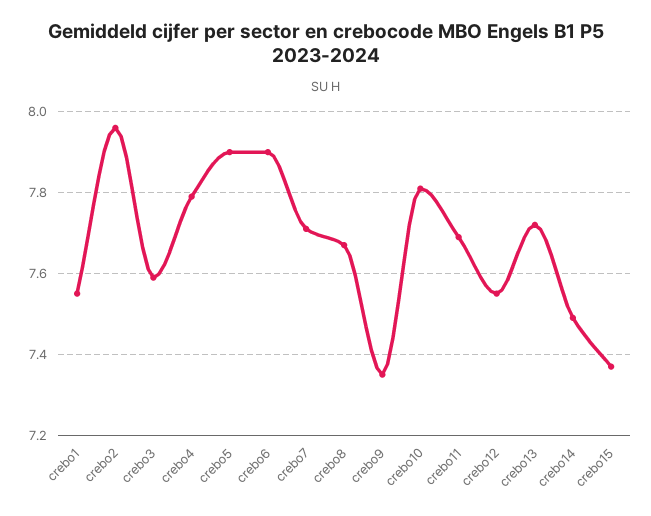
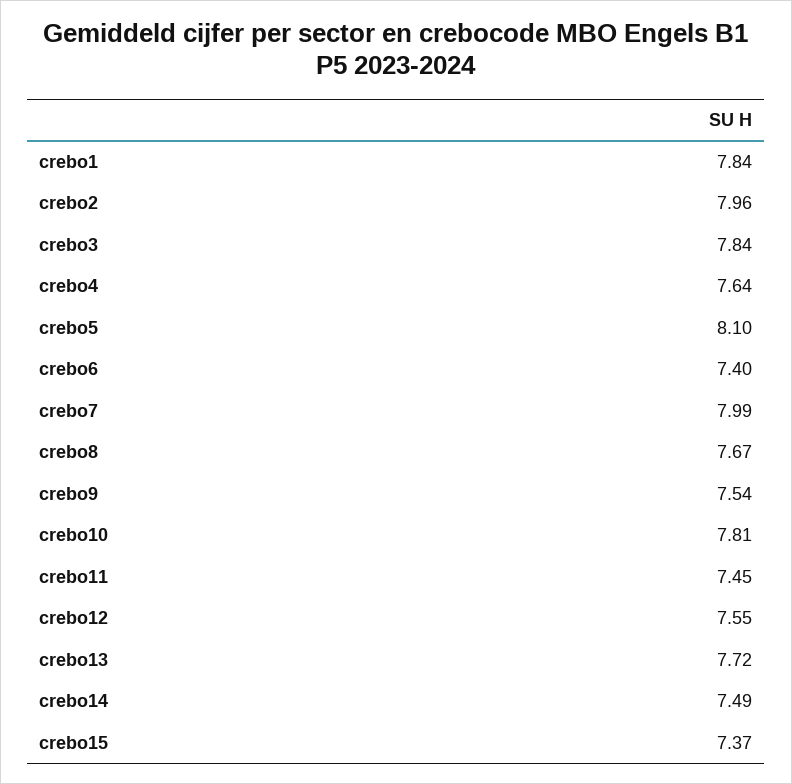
crebo1: 7.55 -> 7.84
crebo3: 7.6 -> 7.84
crebo4: 7.8 -> 7.64
crebo5: 7.9 -> 8.1
crebo6: 7.9 -> 7.4
crebo7: 7.7 -> 7.99
crebo9: 7.35 -> 7.54
crebo11: 7.7 -> 7.45

